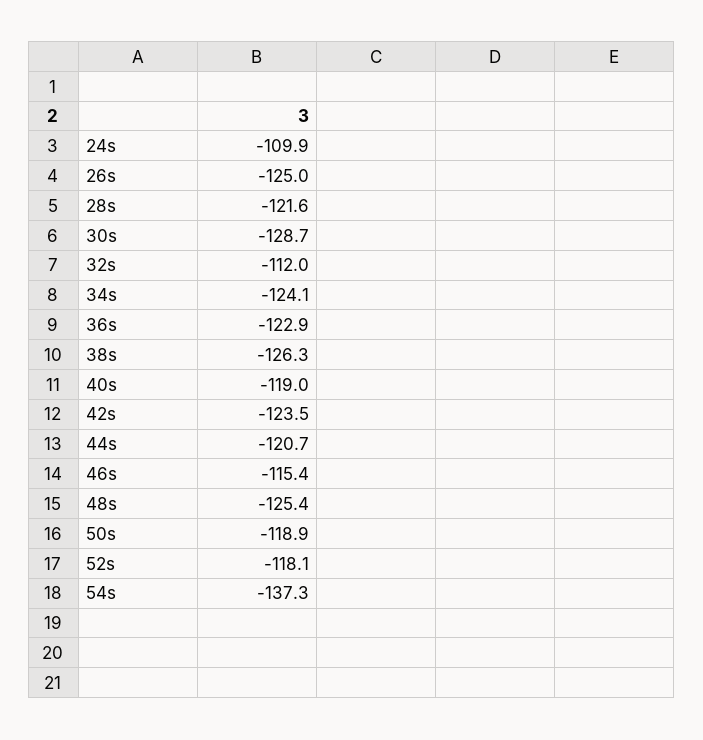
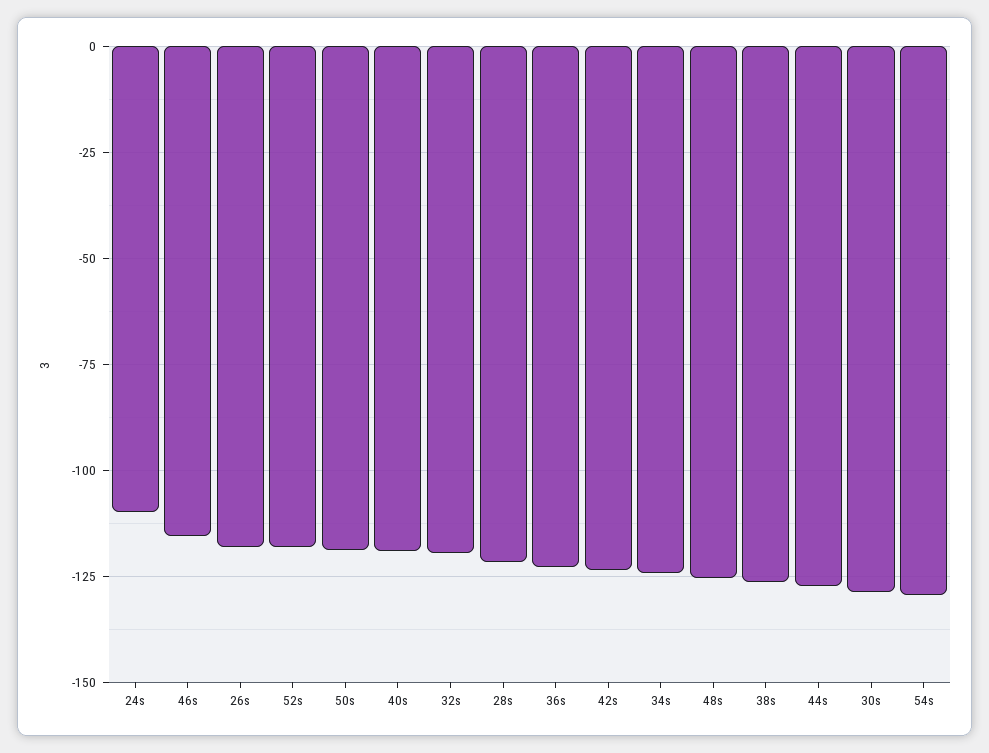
26s: -125 -> -117.5
32s: -112 -> -120
44s: -120.7 -> -127.5
54s: -137.3 -> -130

